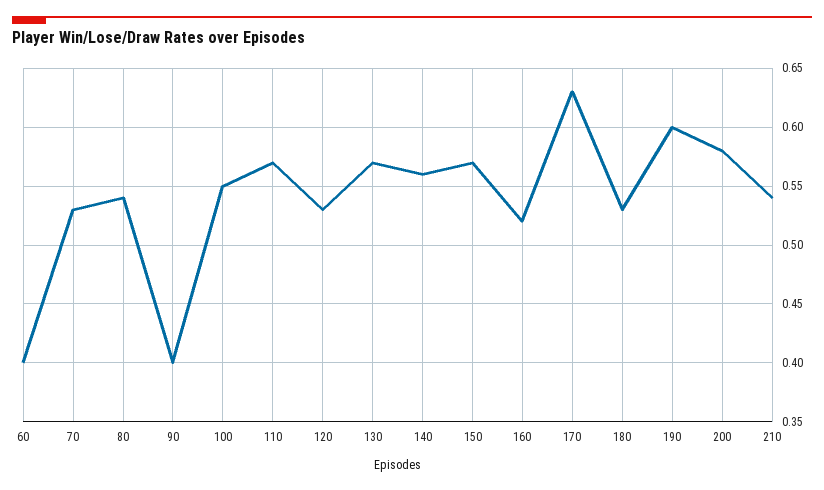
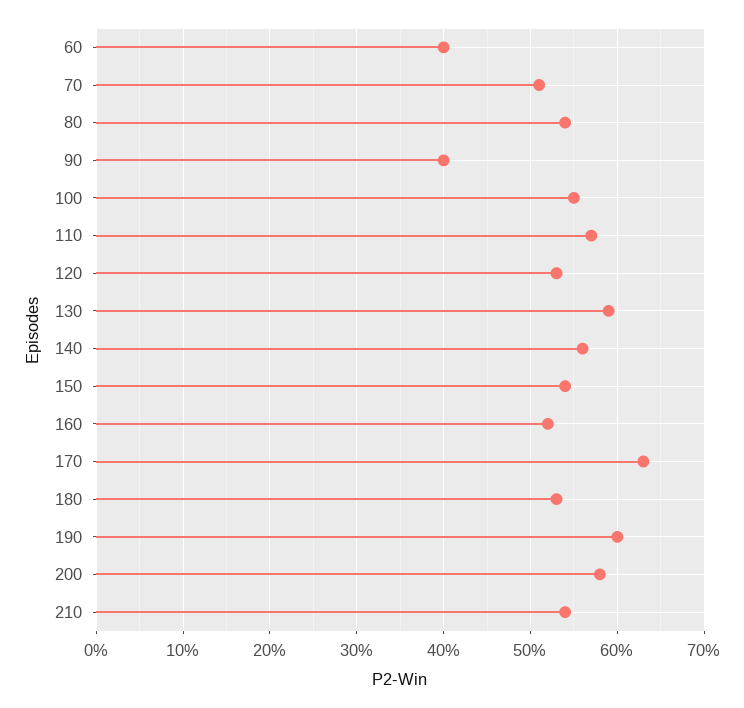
70: 0.53 -> 0.51
130: 0.57 -> 0.59
150: 0.57 -> 0.54

